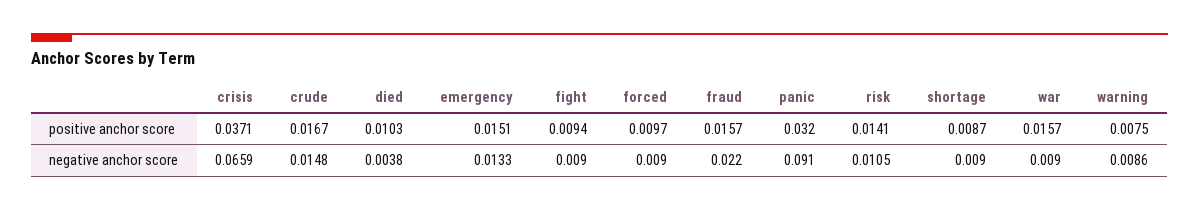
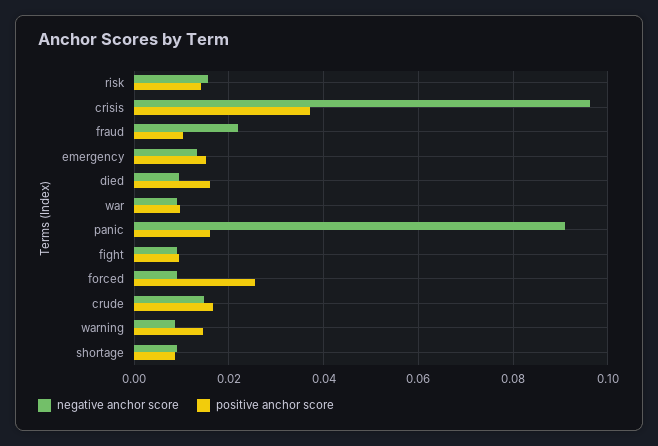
positive anchor score, died: 0.0103 -> 0.016
positive anchor score, forced: 0.0097 -> 0.026
positive anchor score, fraud: 0.0157 -> 0.01
positive anchor score, panic: 0.032 -> 0.016
positive anchor score, war: 0.0157 -> 0.01
positive anchor score, warning: 0.0075 -> 0.014
negative anchor score, crisis: 0.0659 -> 0.096
negative anchor score, died: 0.0038 -> 0.01
negative anchor score, risk: 0.0105 -> 0.016

